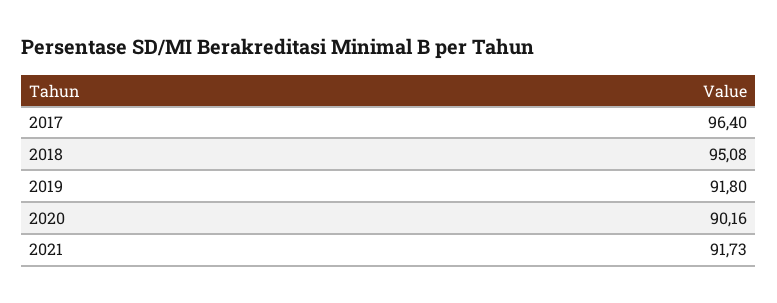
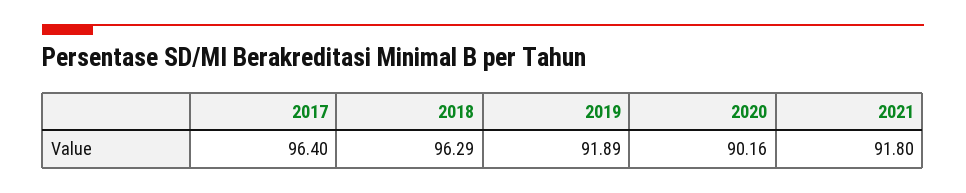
2018: 95.08 -> 96.29
2019: 91.8 -> 91.89
2021: 91.73 -> 91.8

